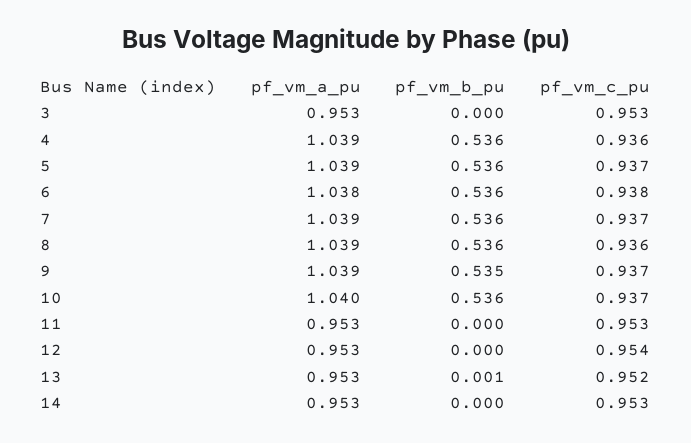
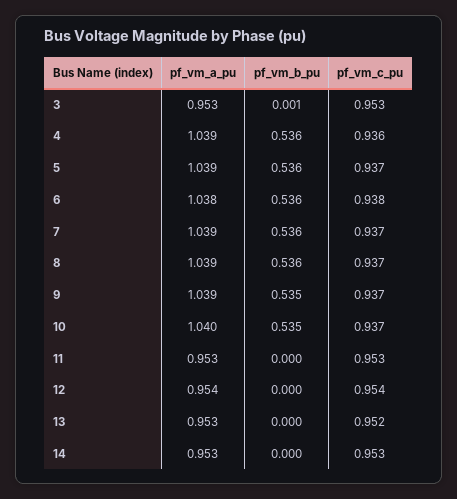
pf_vm_b_pu, 3: 0 -> 0.001
pf_vm_c_pu, 8: 0.936 -> 0.937
pf_vm_b_pu, 10: 0.536 -> 0.535
pf_vm_a_pu, 12: 0.953 -> 0.954
pf_vm_b_pu, 13: 0.001 -> 0

